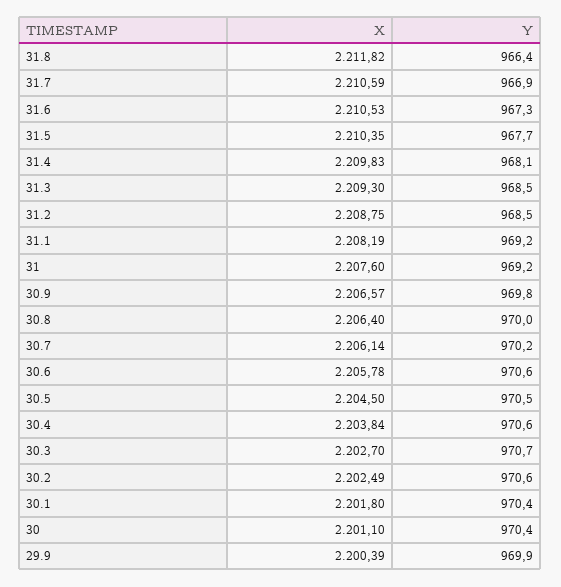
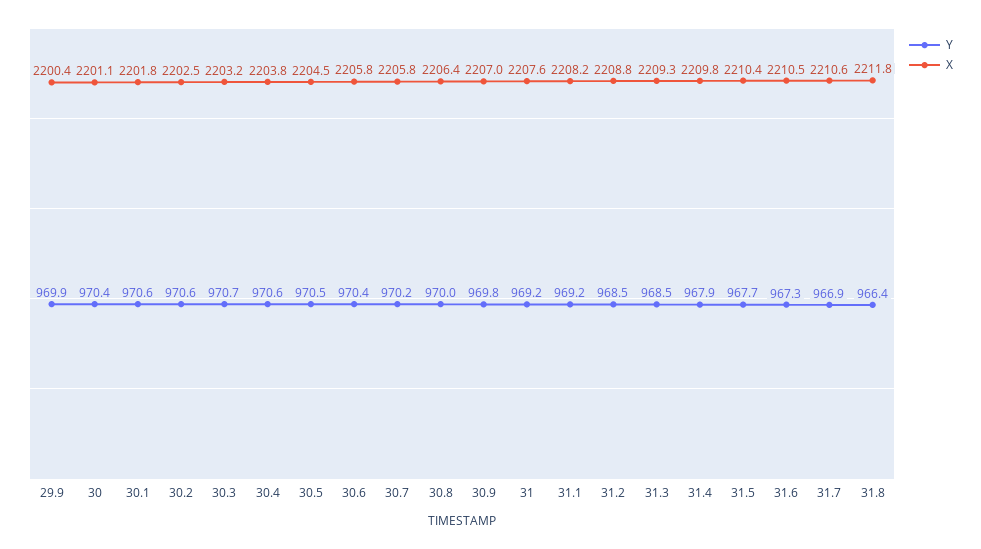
Y, 31.4: 968.1 -> 967.9
X, 30.9: 2206.57 -> 2207
X, 30.7: 2206.14 -> 2205.8
Y, 30.6: 970.6 -> 970.4
X, 30.3: 2202.7 -> 2203.2
Y, 30.1: 970.4 -> 970.6

